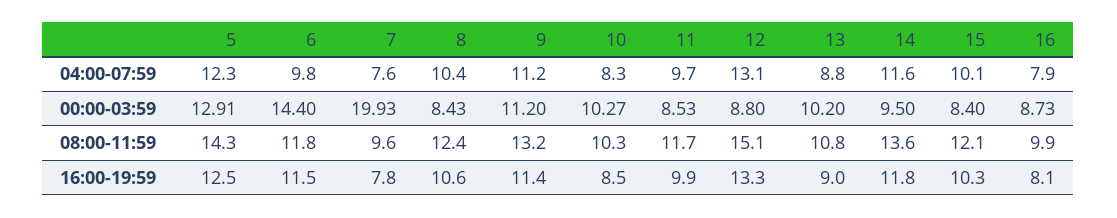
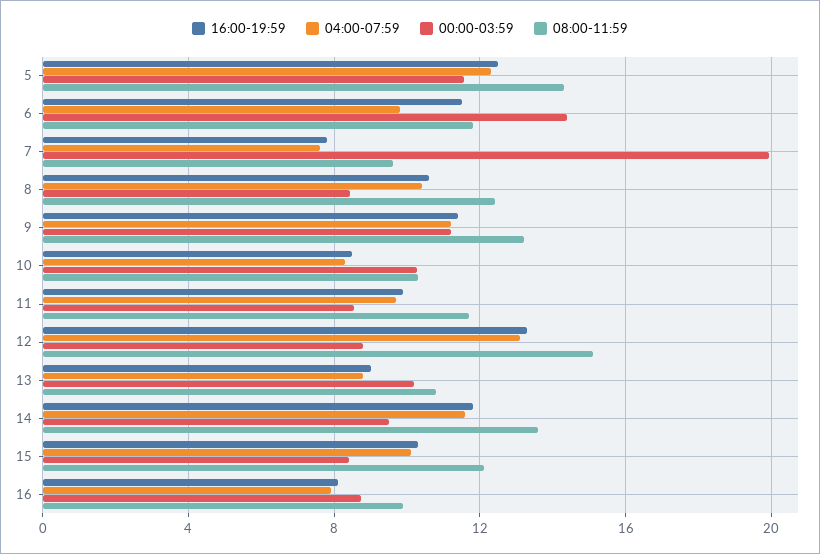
00:00-03:59, 5: 12.91 -> 11.5

